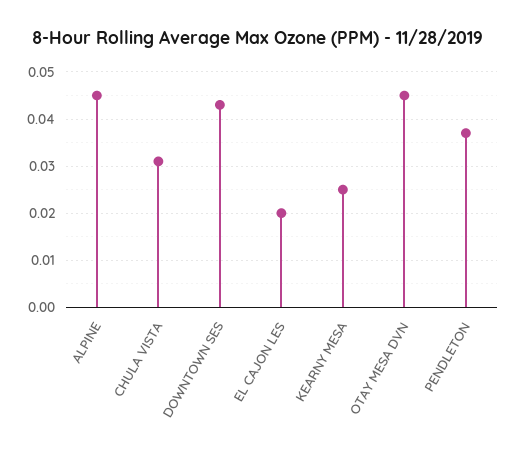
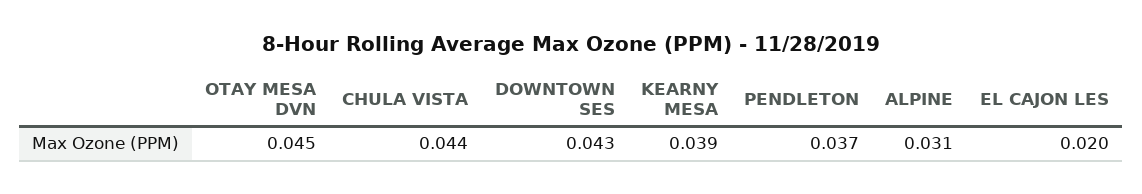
ALPINE: 0.045 -> 0.031
CHULA VISTA: 0.03 -> 0.044
KEARNY MESA: 0.025 -> 0.039

